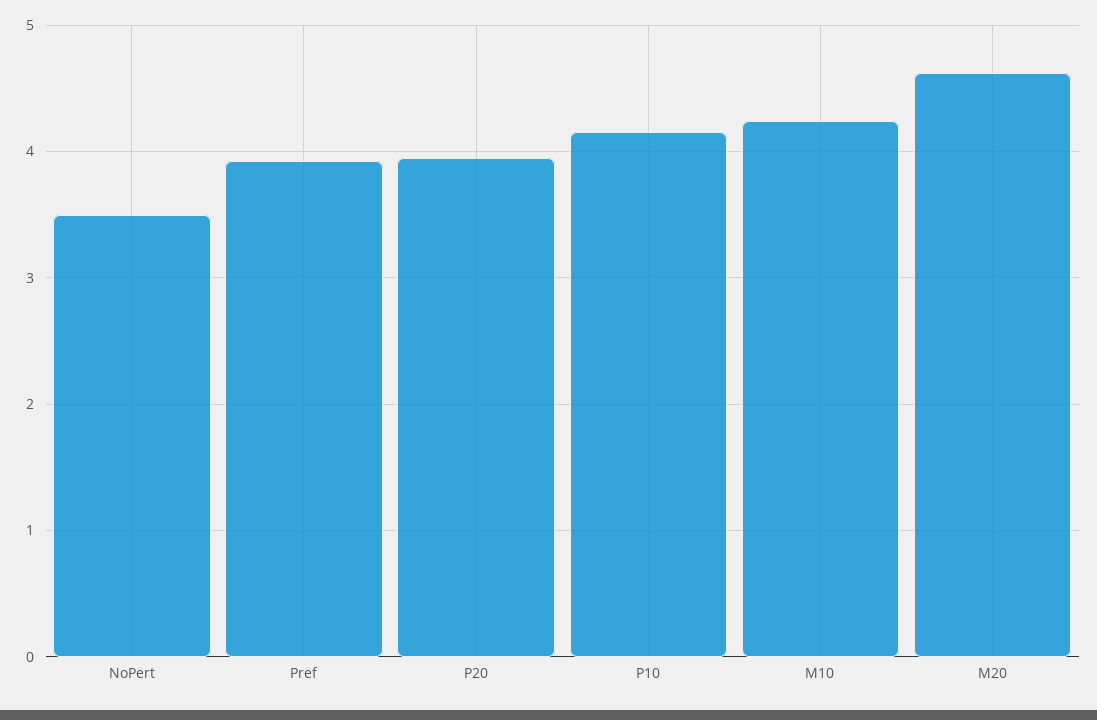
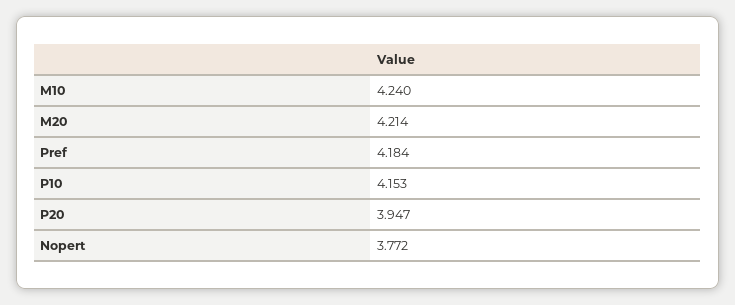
NoPert: 3.5 -> 3.772
Pref: 3.9 -> 4.184
M20: 4.6 -> 4.214

